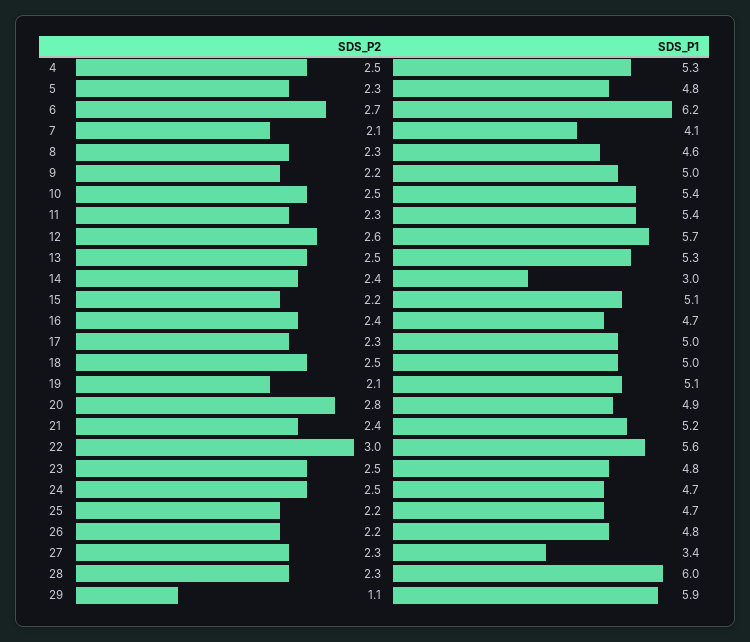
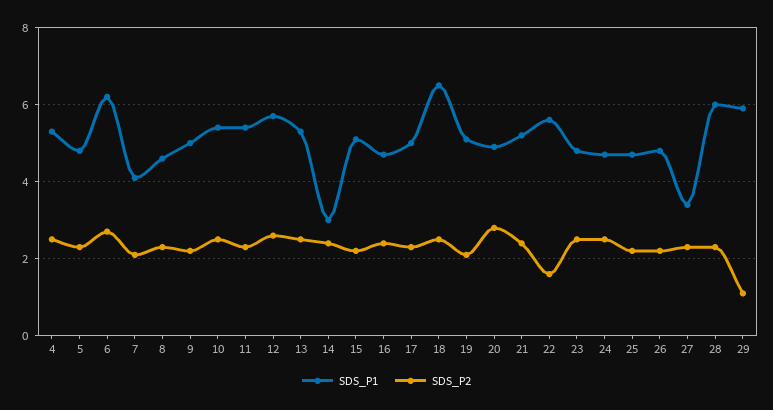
SDS_P1, 18: 5 -> 6.5
SDS_P2, 22: 3 -> 1.5

